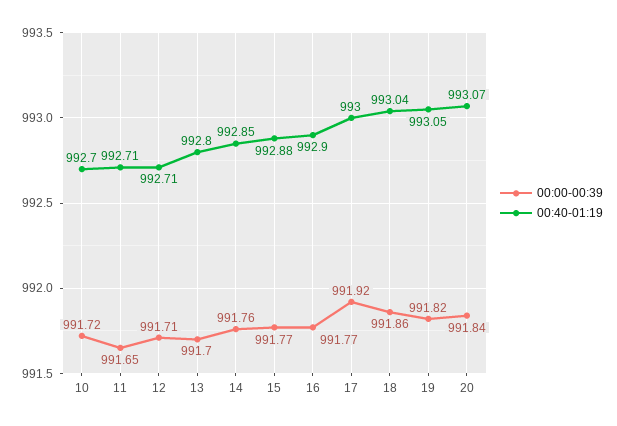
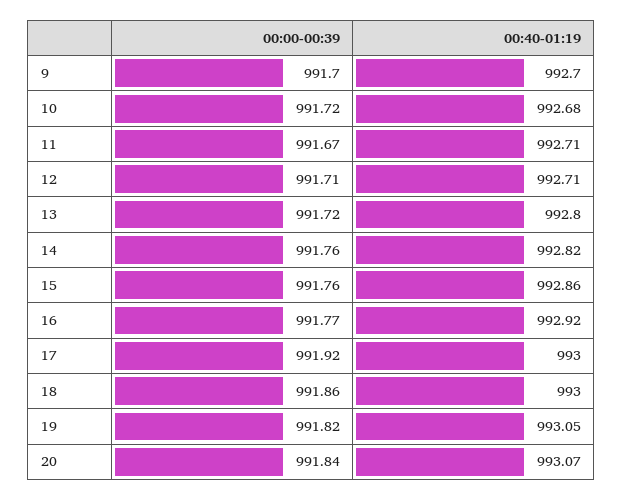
00:40-01:19, 10: 992.7 -> 992.68
00:00-00:39, 11: 991.65 -> 991.67
00:00-00:39, 13: 991.7 -> 991.72
00:40-01:19, 14: 992.85 -> 992.82
00:00-00:39, 15: 991.77 -> 991.76
00:40-01:19, 15: 992.88 -> 992.86
00:40-01:19, 16: 992.9 -> 992.92
00:40-01:19, 18: 993.04 -> 993
00:00-00:39, 9: none -> 991.7
00:40-01:19, 9: none -> 992.7

